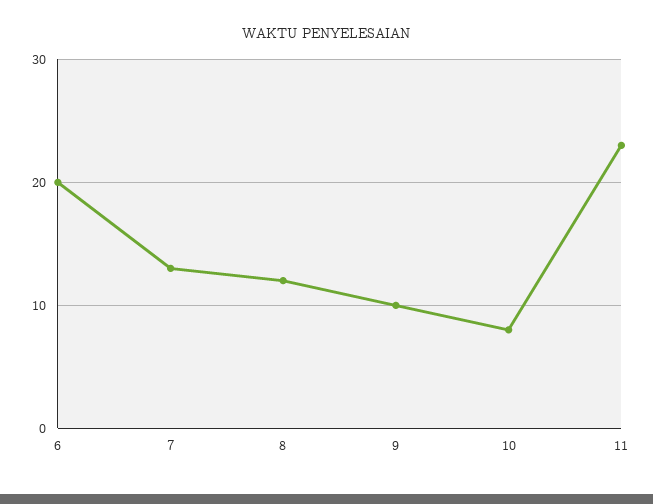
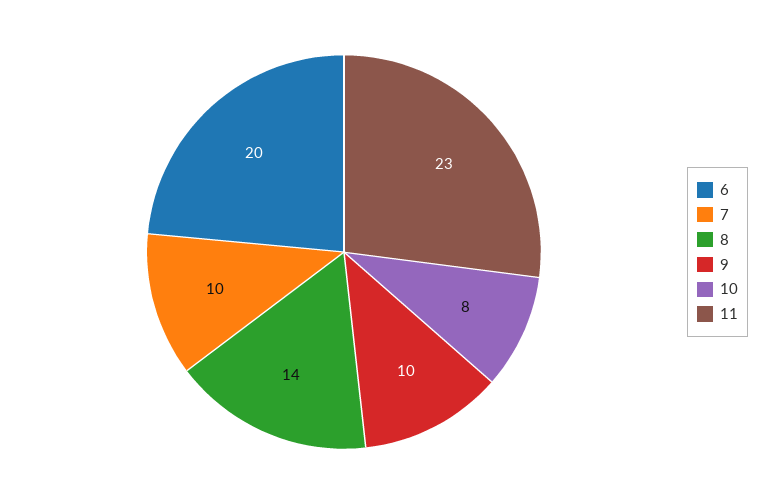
7: 13 -> 10
8: 12 -> 14

